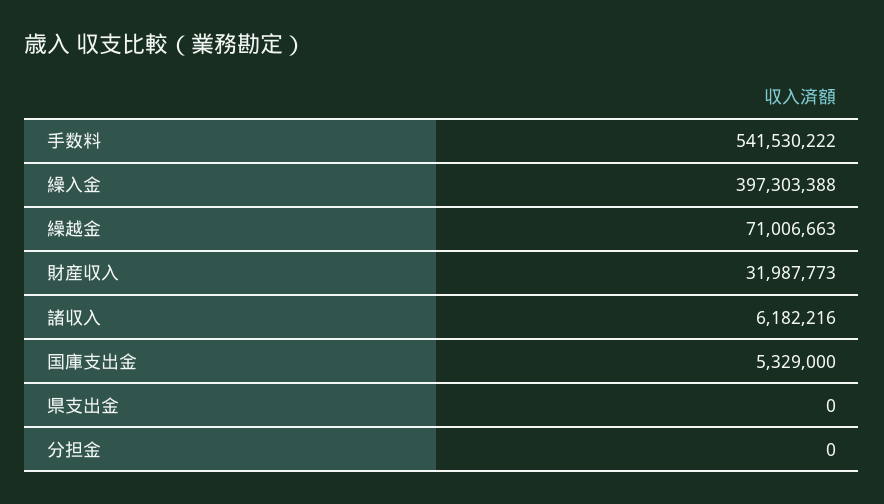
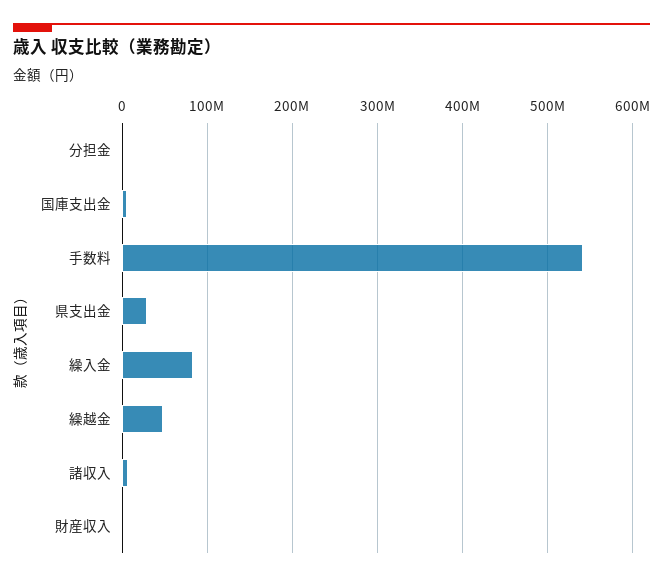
繰入金: 397303388 -> 80000000
繰越金: 71006663 -> 50000000
財産収入: 31987773 -> 0
県支出金: 0 -> 30000000

